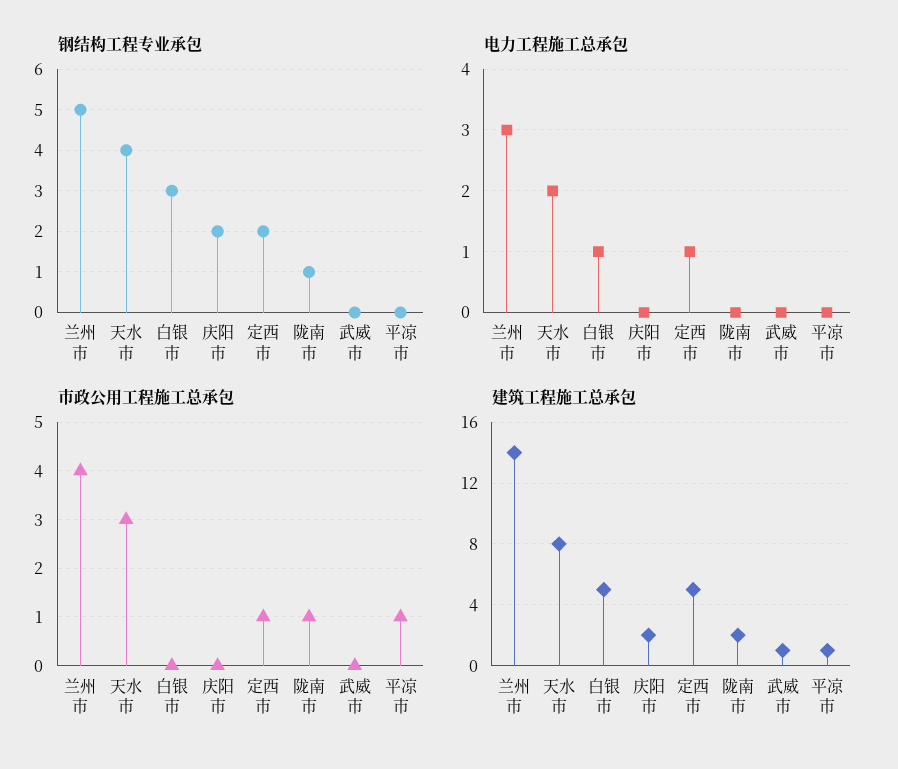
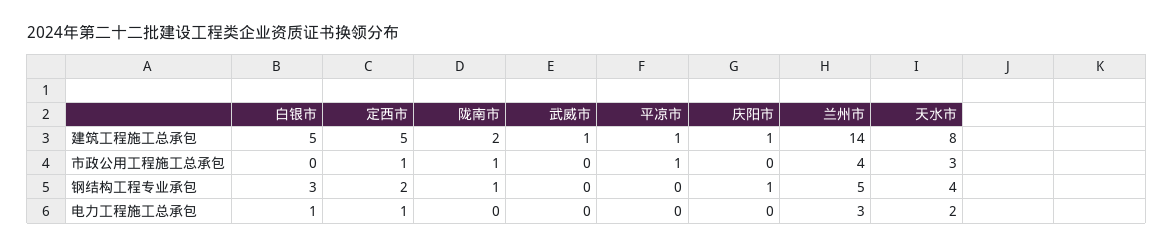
钢结构工程专业承包, 庆阳市: 2 -> 1
建筑工程施工总承包, 庆阳市: 2 -> 1

